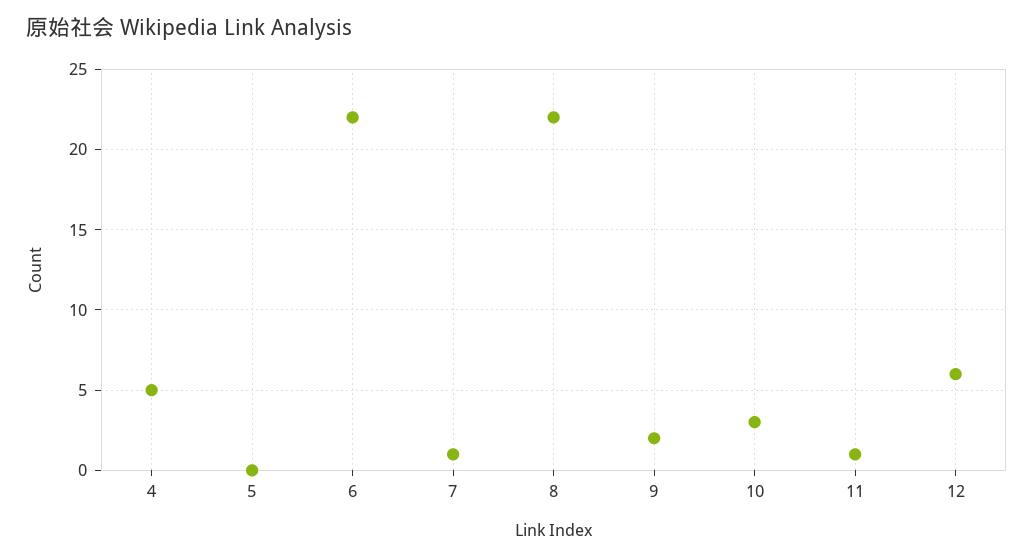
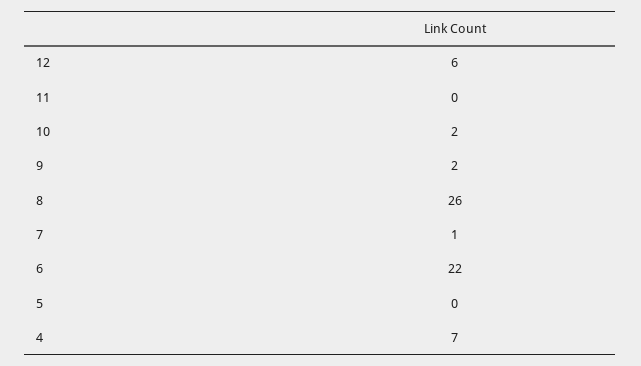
4: 5 -> 7
8: 22 -> 26
10: 3 -> 2
11: 1 -> 0

